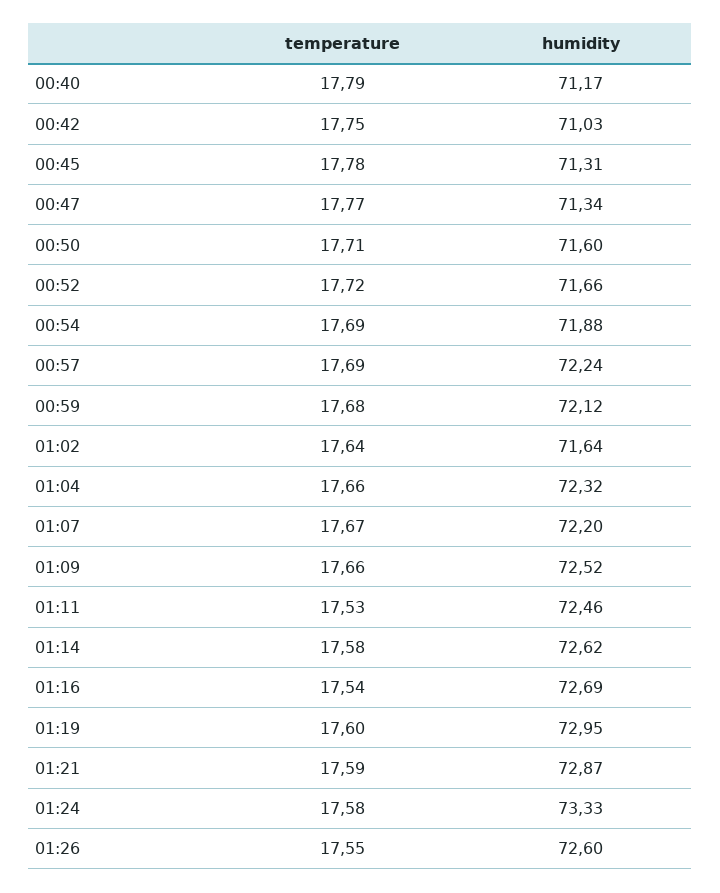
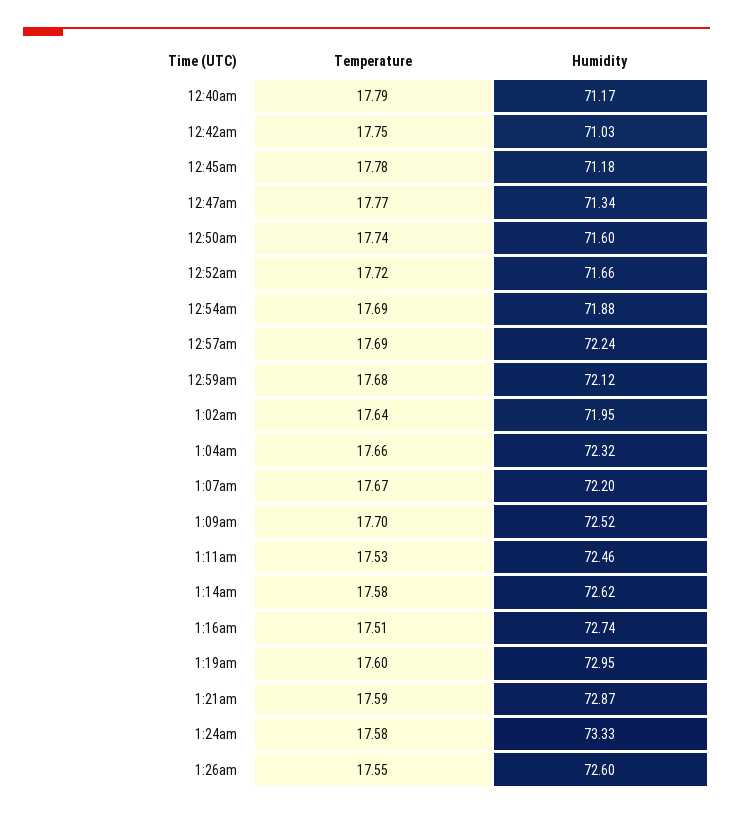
humidity, 00:45: 71.31 -> 71.18
temperature, 00:50: 17.71 -> 17.74
humidity, 01:02: 71.64 -> 71.95
temperature, 01:09: 17.66 -> 17.7
temperature, 01:16: 17.54 -> 17.51
humidity, 01:16: 72.69 -> 72.74

